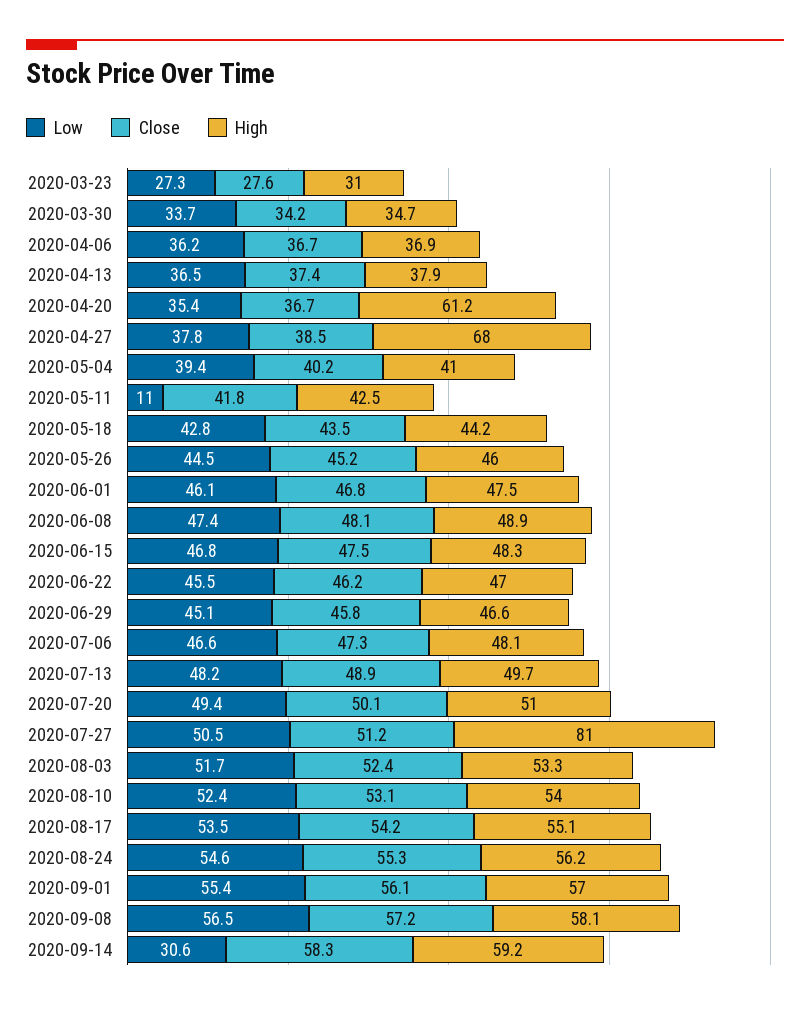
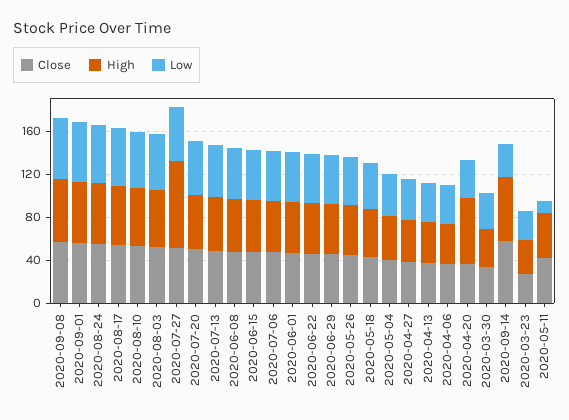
High, 2020-04-27: 68 -> 40

